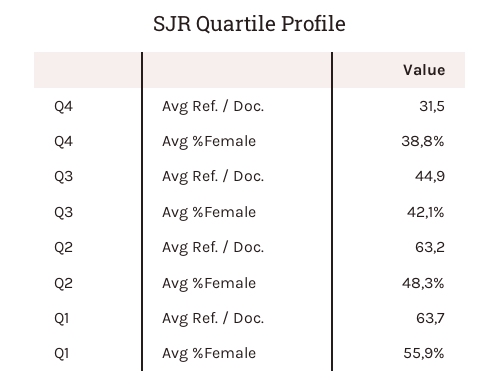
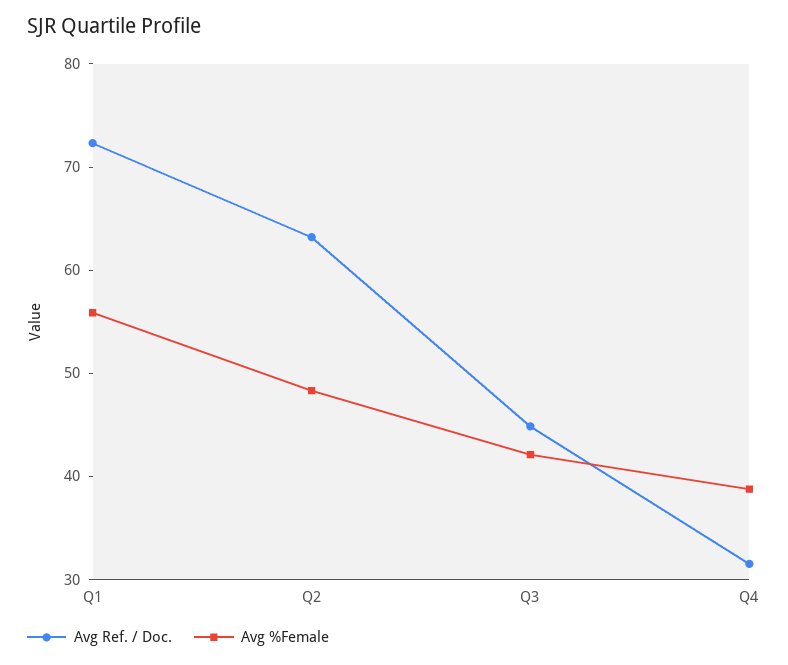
Avg Ref. / Doc., Q1: 63.7 -> 72

